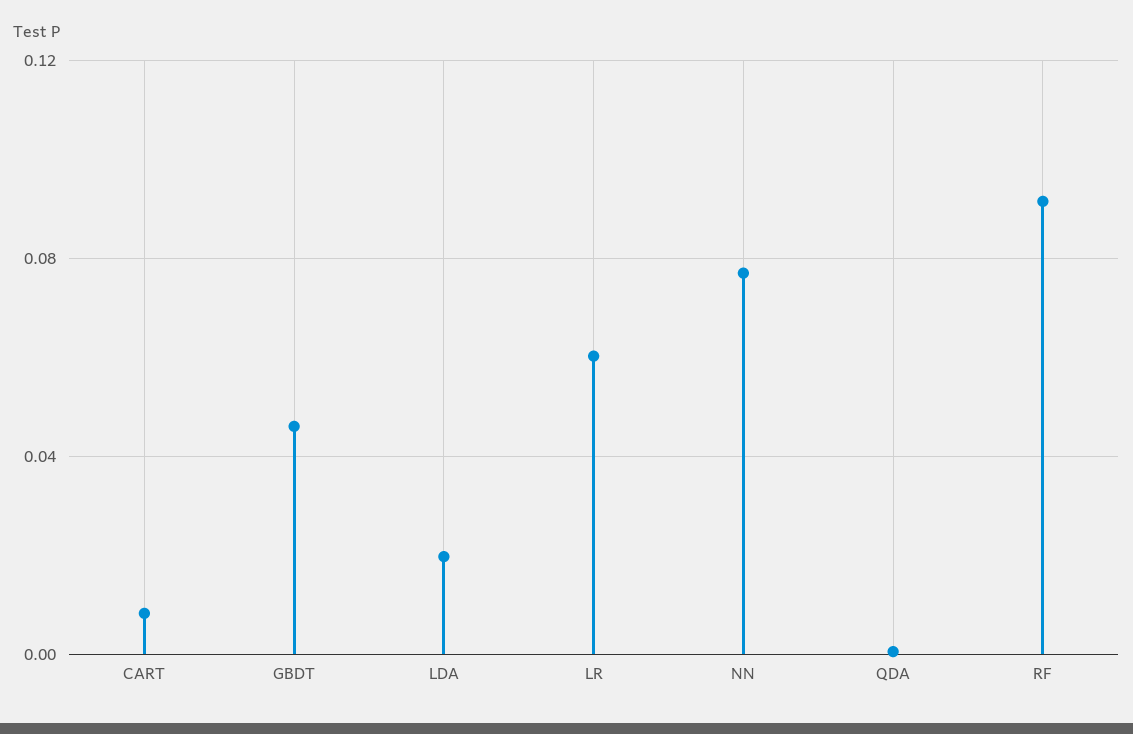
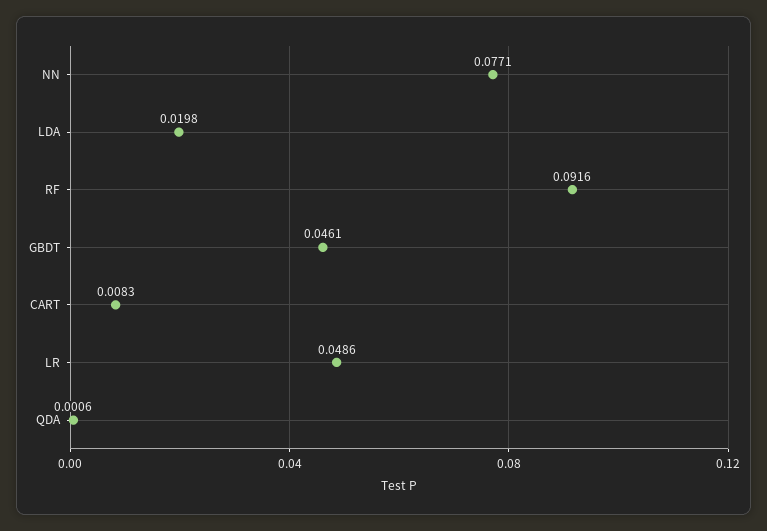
LR: 0.06 -> 0.0486

